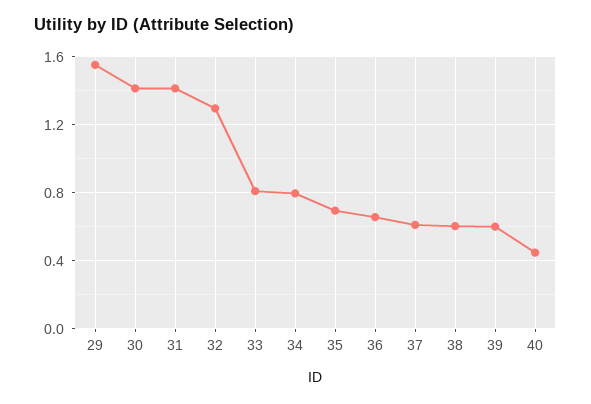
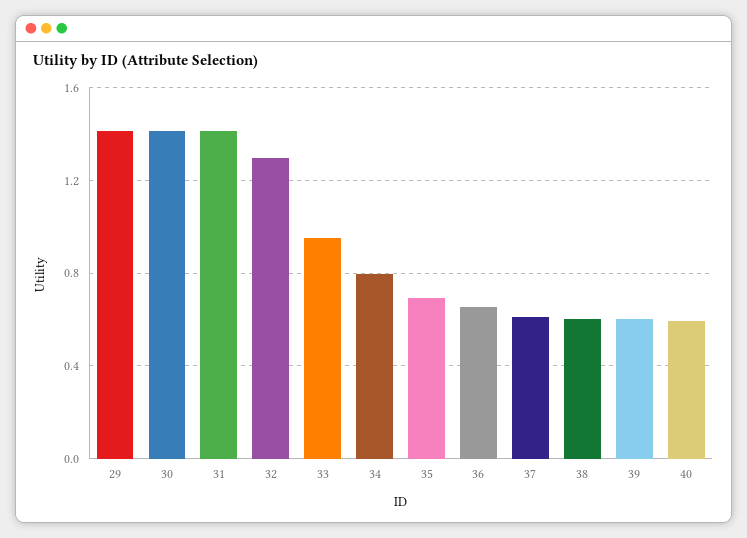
29: 1.55 -> 1.4
33: 0.8 -> 0.95
40: 0.45 -> 0.6

